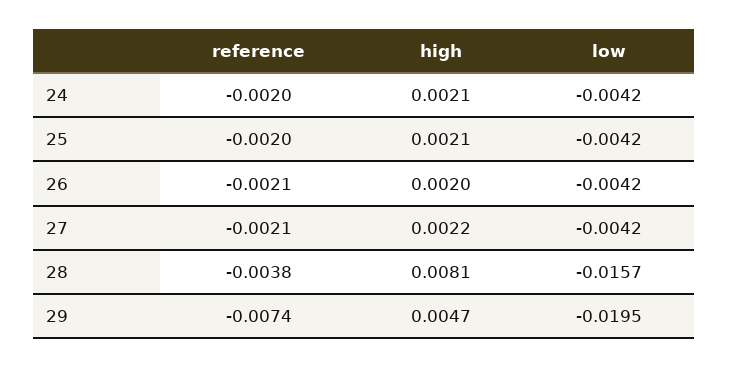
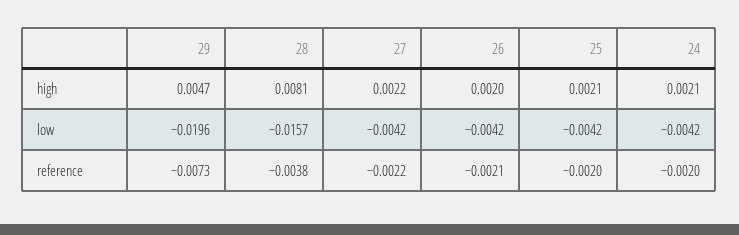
reference, 27: -0.0021 -> -0.0022
reference, 29: -0.0074 -> -0.0073
low, 29: -0.0195 -> -0.0196

